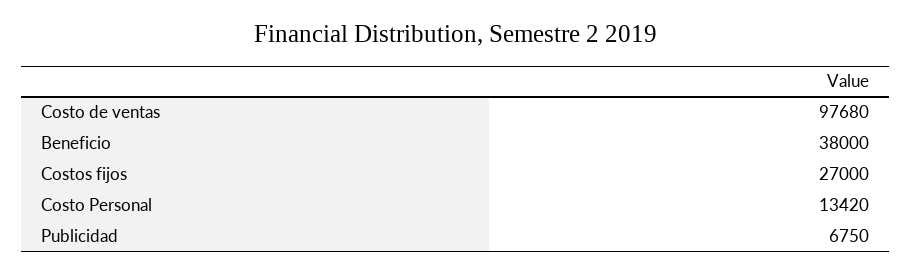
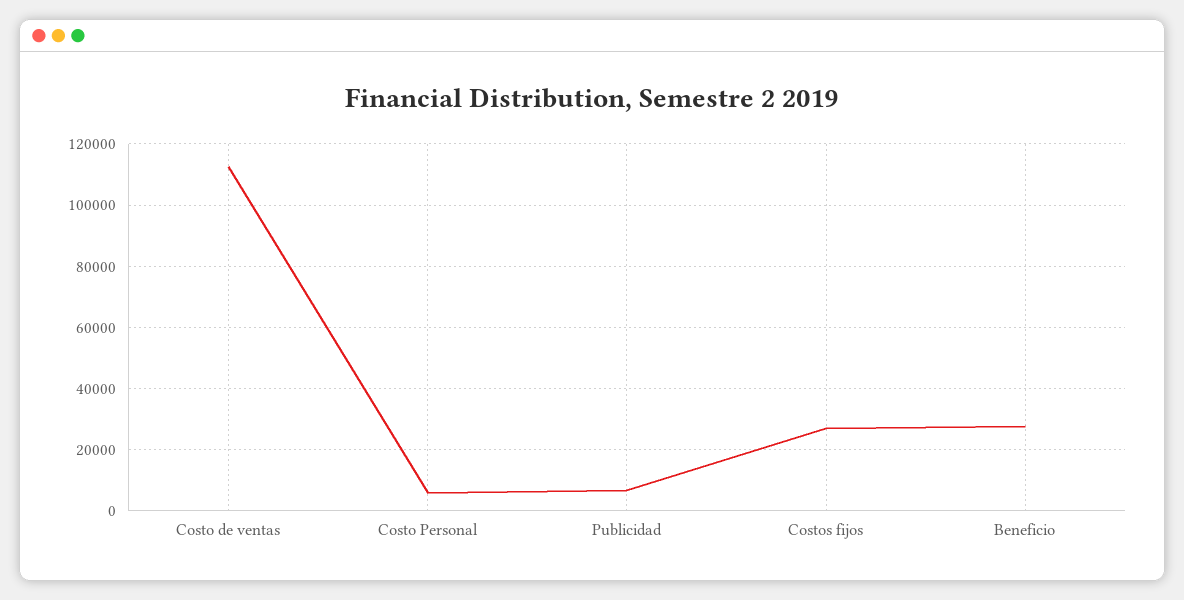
Costo de ventas: 97680 -> 112000
Beneficio: 38000 -> 28000
Costo Personal: 13420 -> 6000

